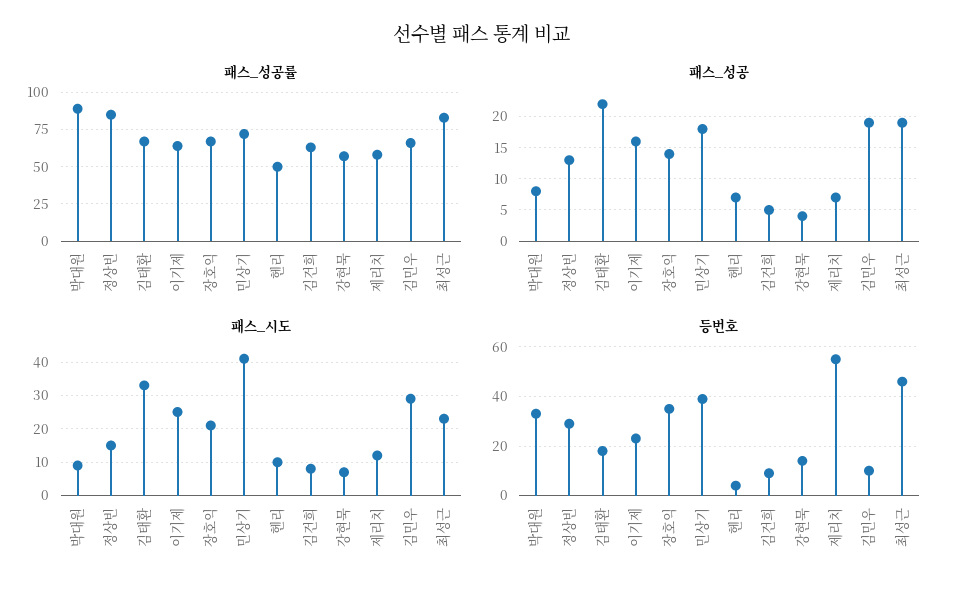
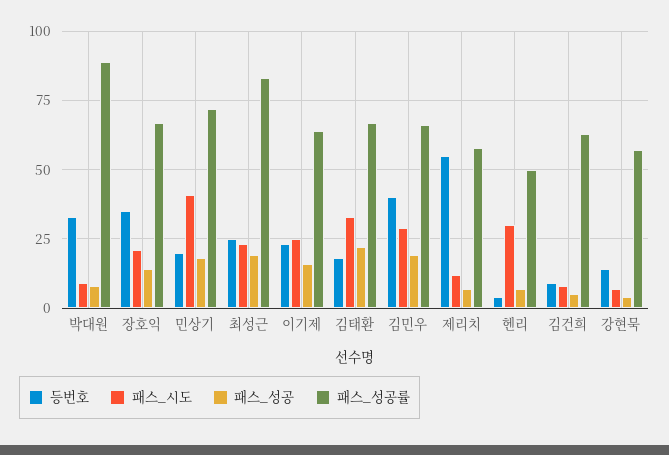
패스_성공률, 정상빈: 85 -> none
패스_성공, 정상빈: 13 -> none
패스_시도, 정상빈: 15 -> none
패스_시도, 헨리: 10 -> 30
등번호, 정상빈: 30 -> none
등번호, 민상기: 40 -> 20
등번호, 김민우: 10 -> 40
등번호, 최성근: 45 -> 25

